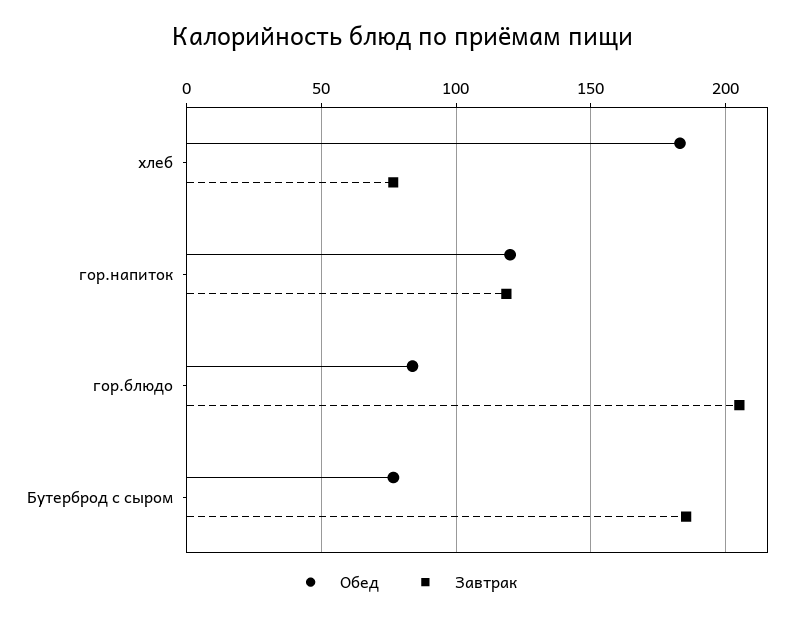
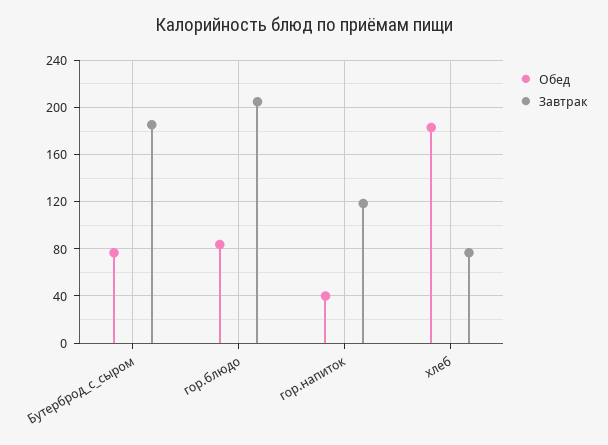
Обед, гор.напиток: 120 -> 40

